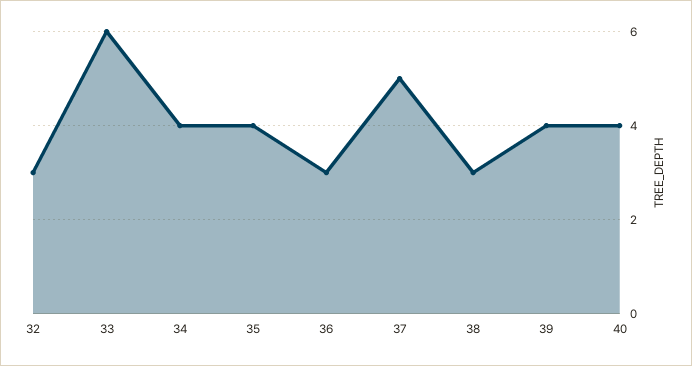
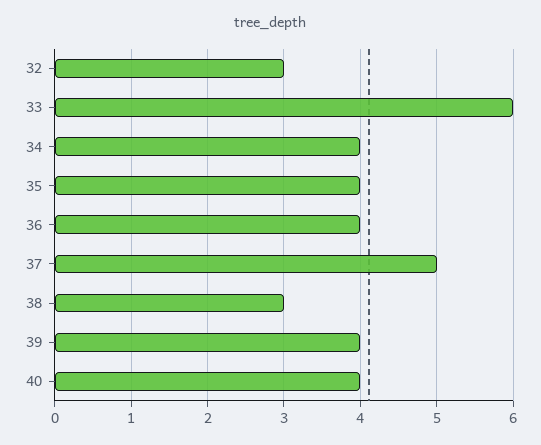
36: 3 -> 4

